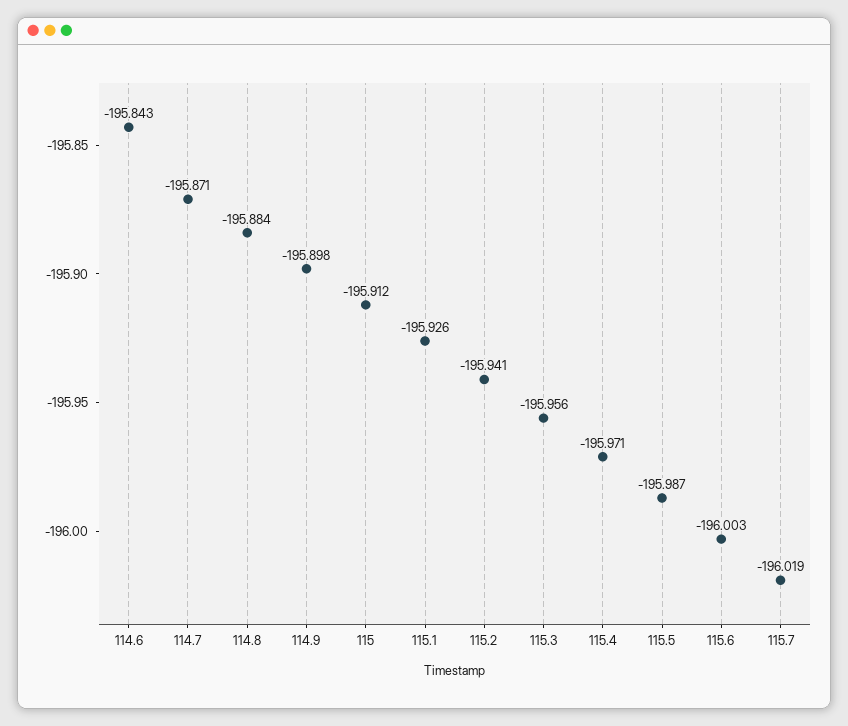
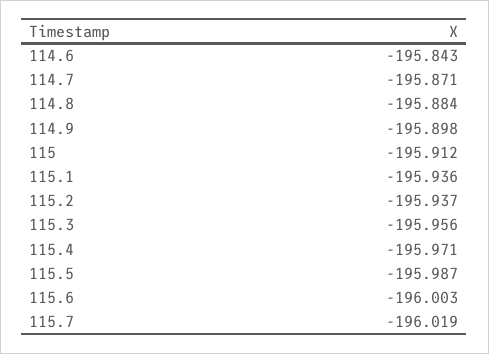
115.1: -195.926 -> -195.936
115.2: -195.941 -> -195.937

